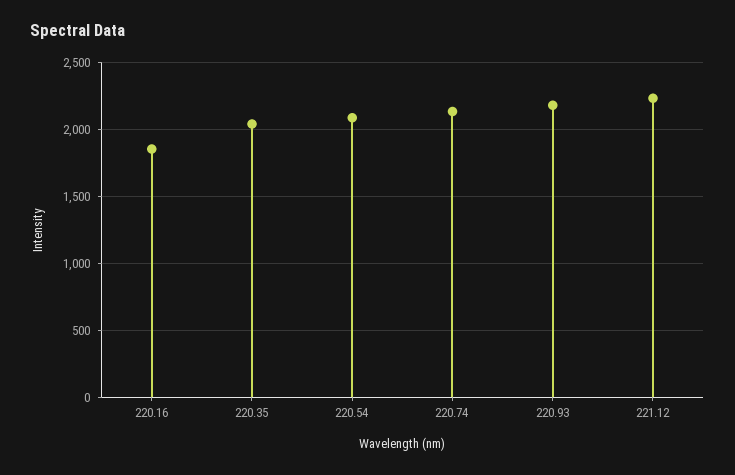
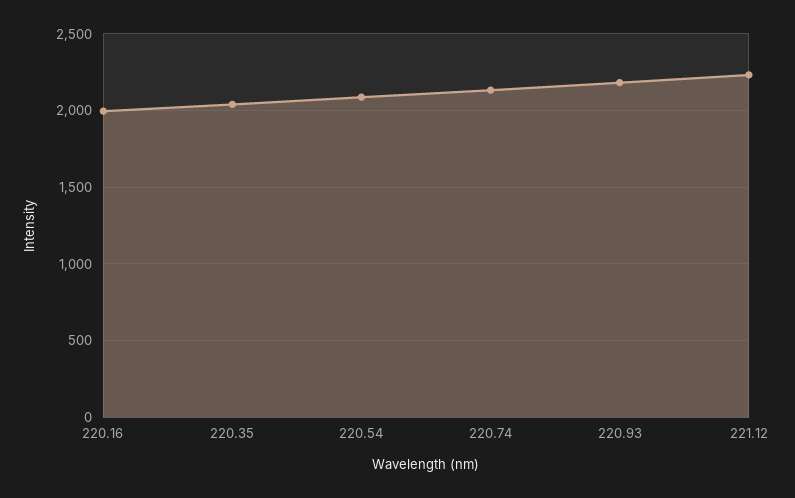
220.16: 1850 -> 2000

